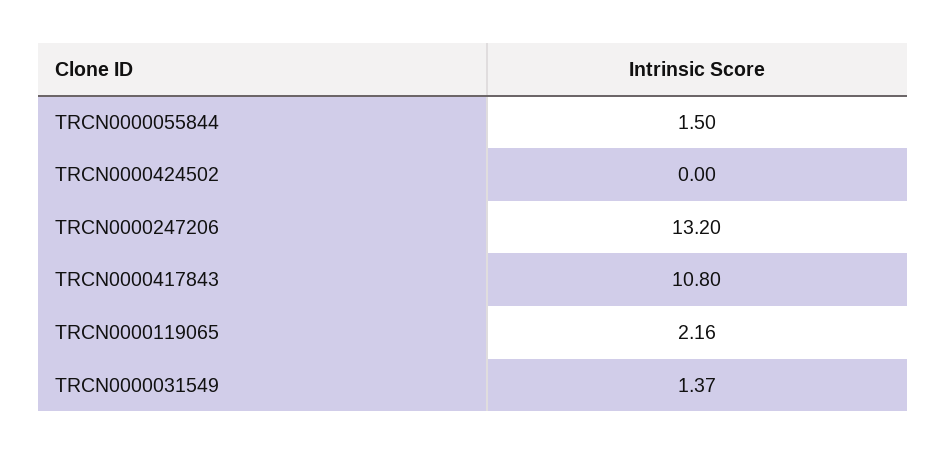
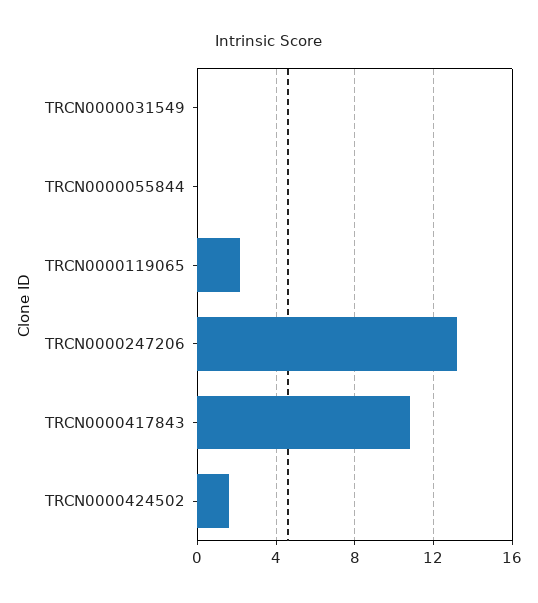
TRCN0000055844: 1.5 -> 0
TRCN0000424502: 0 -> 1.5
TRCN0000031549: 1.37 -> 0

